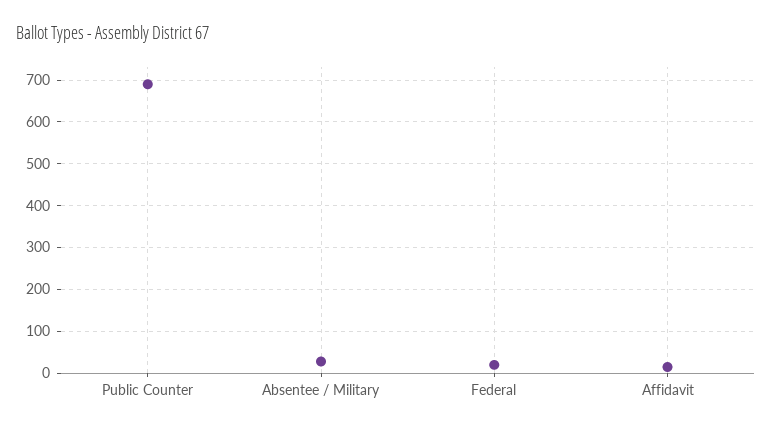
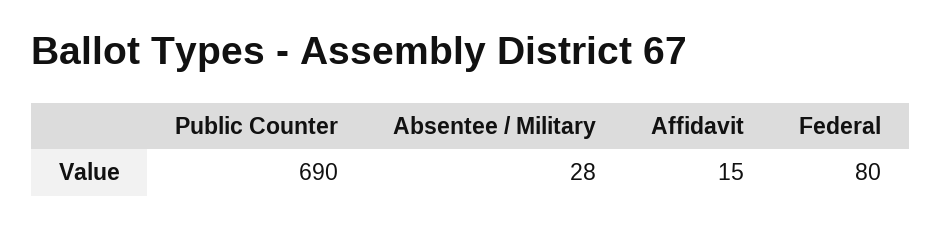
Federal: 20 -> 80

